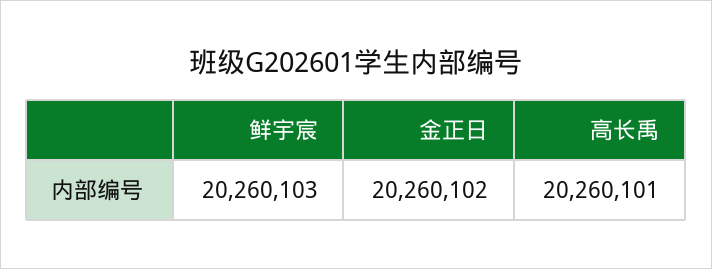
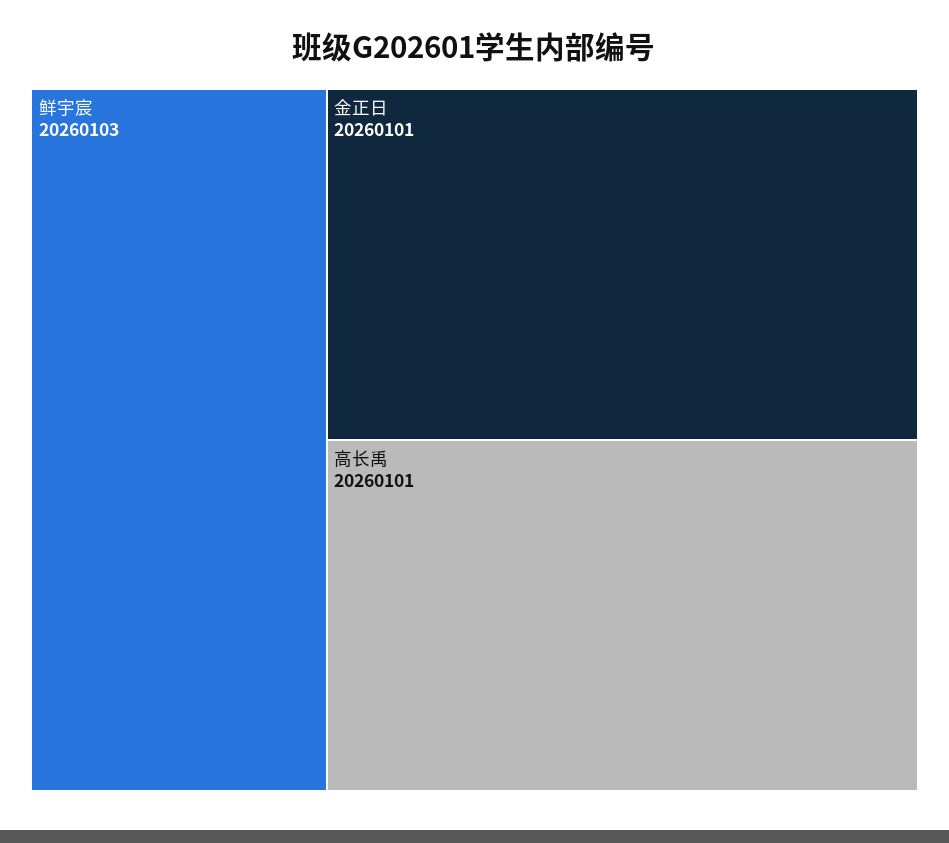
金正日: 20260102 -> 20260101

